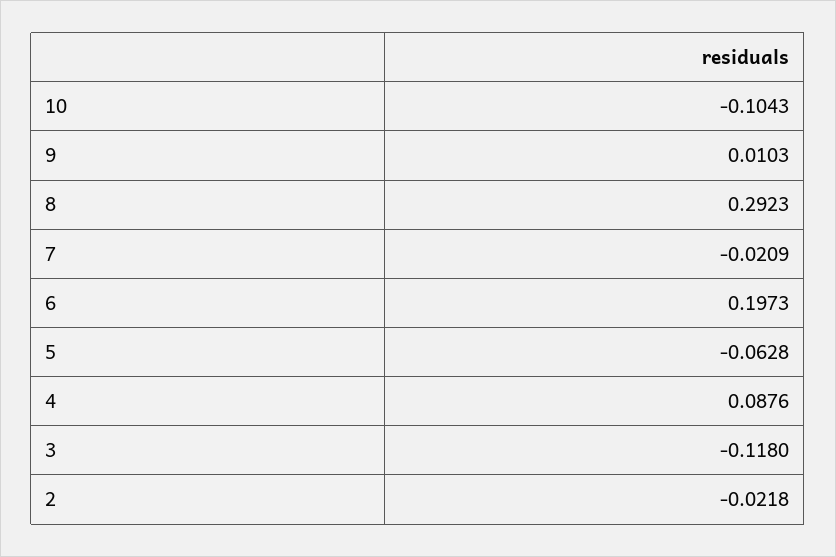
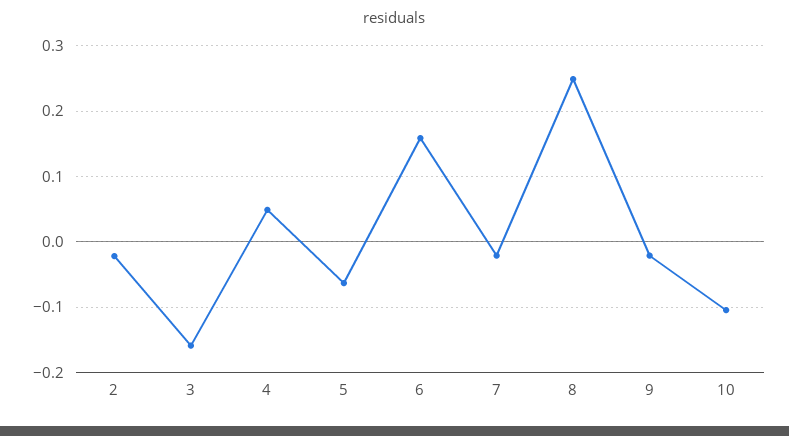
9: 0.0103 -> -0.02
8: 0.2923 -> 0.25
6: 0.1973 -> 0.16
4: 0.0876 -> 0.05
3: -0.118 -> -0.16

